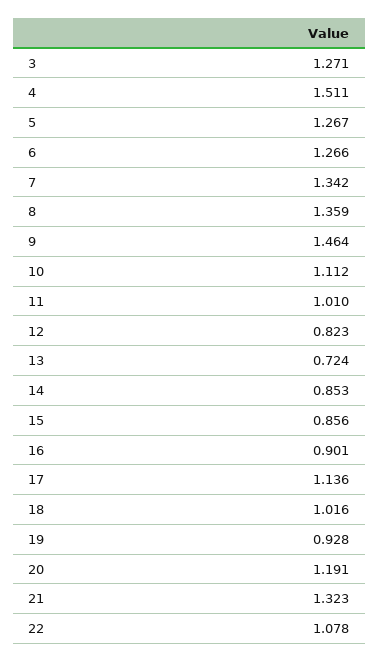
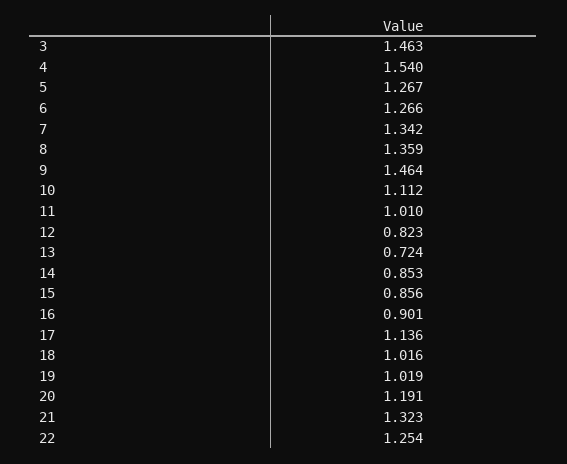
3: 1.271 -> 1.463
4: 1.511 -> 1.54
19: 0.928 -> 1.019
22: 1.078 -> 1.254

